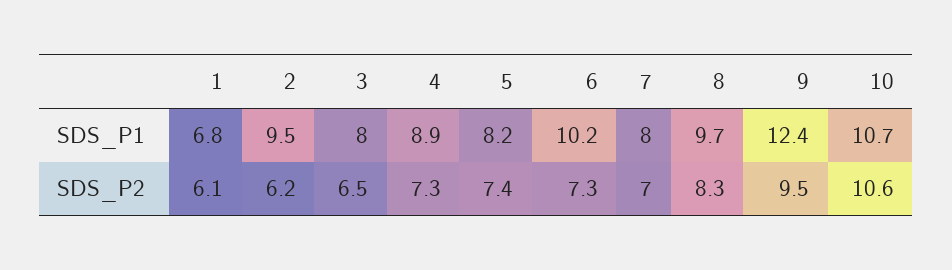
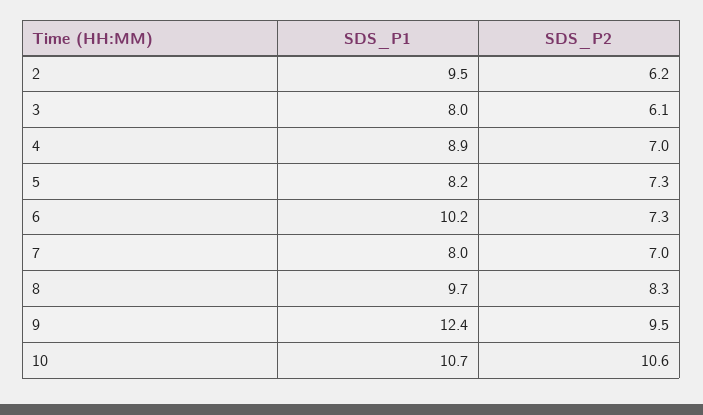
1, SDS_P1: 6.8 -> none
1, SDS_P2: 6.1 -> none
3, SDS_P2: 6.5 -> 6.1
4, SDS_P2: 7.3 -> 7
5, SDS_P2: 7.4 -> 7.3

